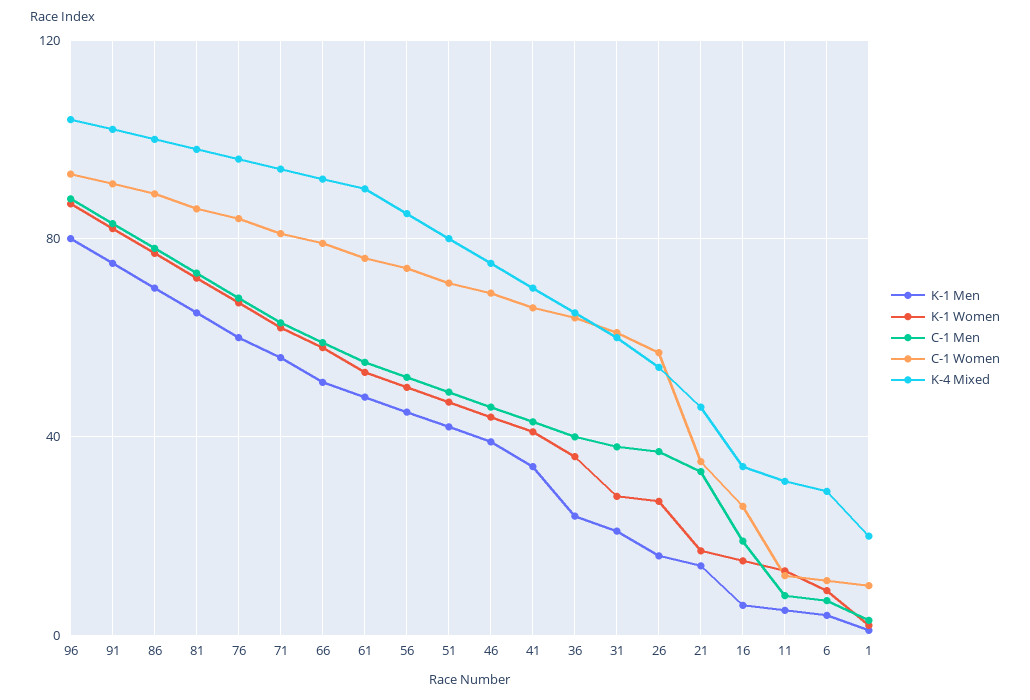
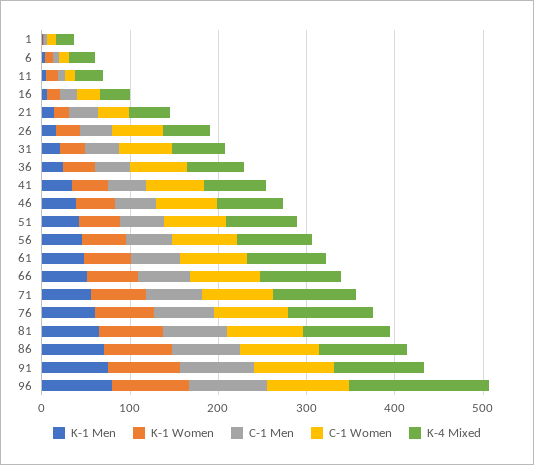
K-4 Mixed, 96: 105 -> 160

